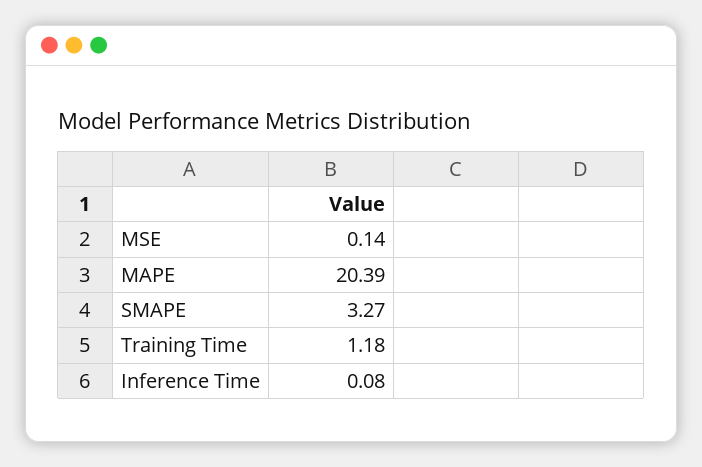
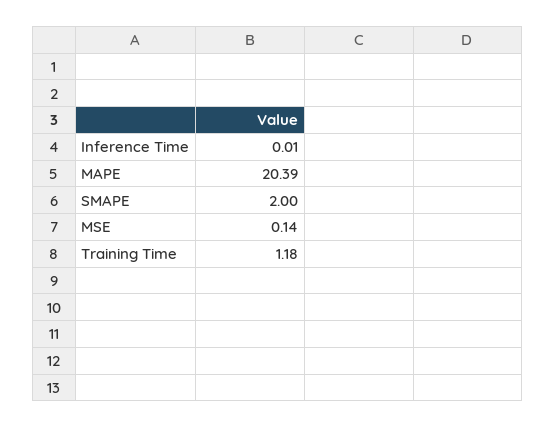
SMAPE: 3.27 -> 2
Inference Time: 0.08 -> 0.01

